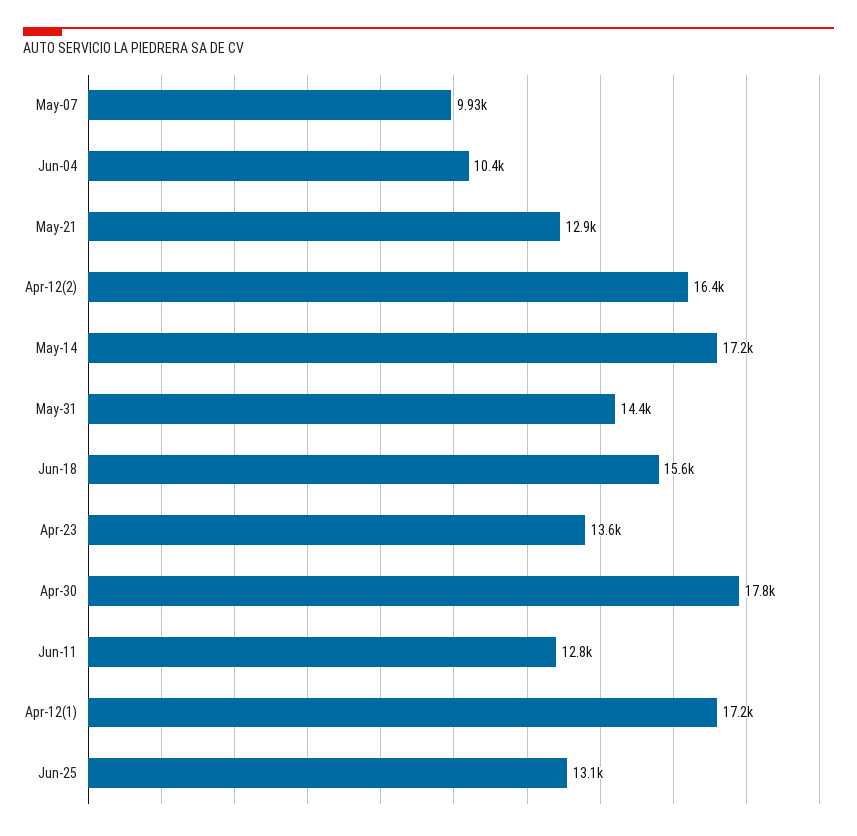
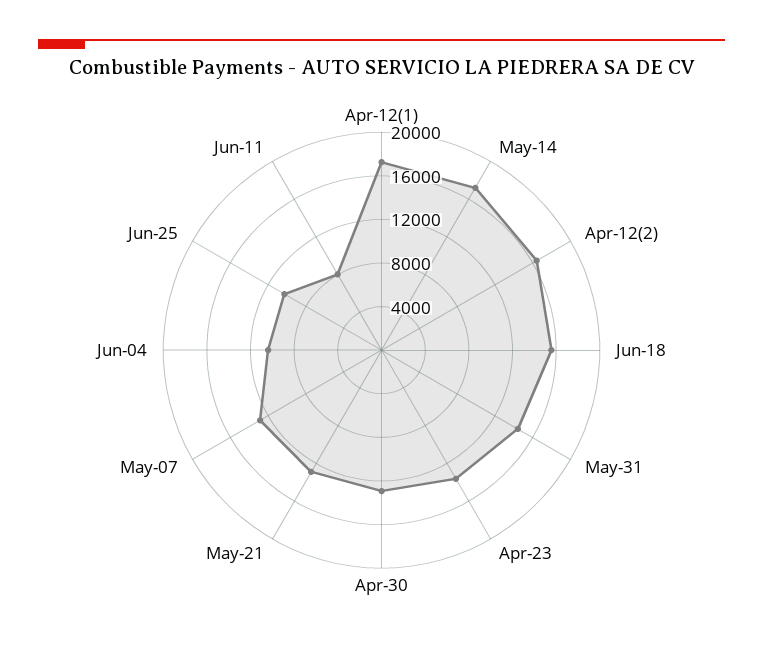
May-07: 9930 -> 13000
Apr-30: 17800 -> 13000
Jun-11: 12800 -> 8000
Jun-25: 13100 -> 10000

